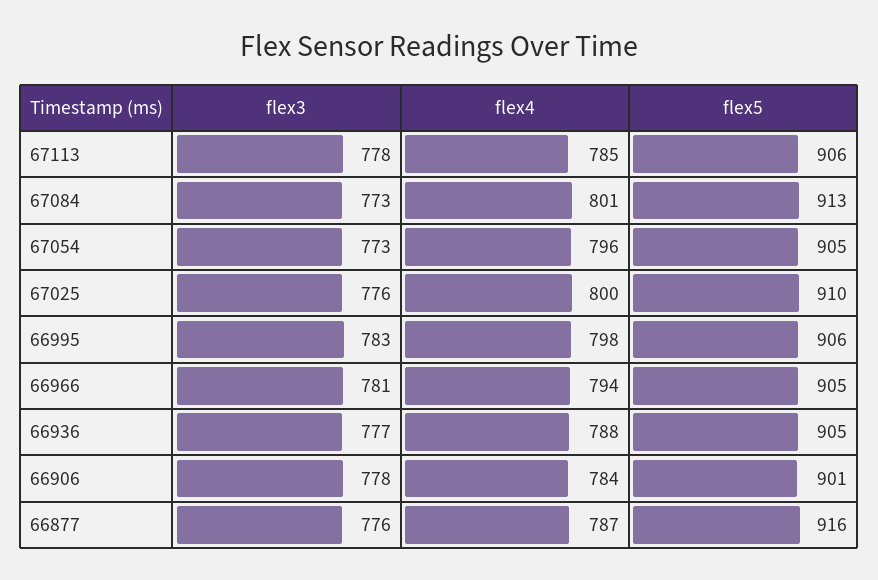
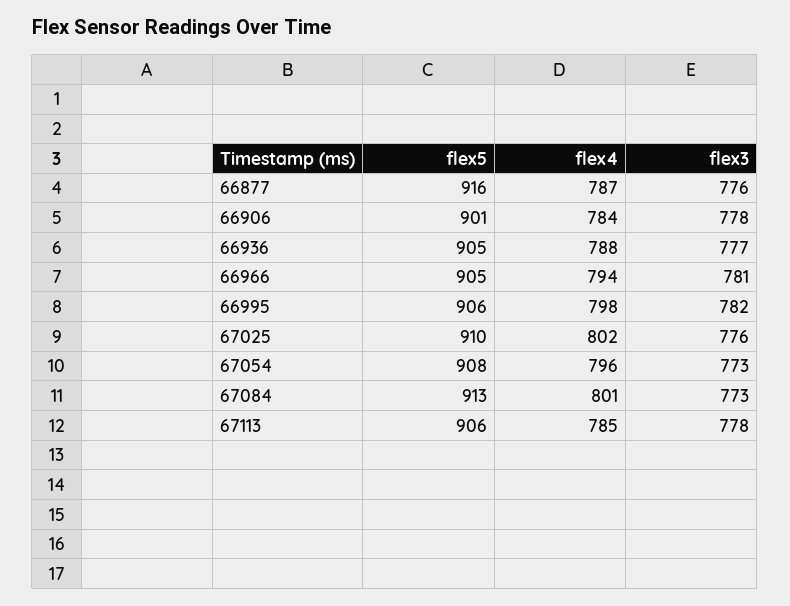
flex5, 67054: 905 -> 908
flex4, 67025: 800 -> 802
flex3, 66995: 783 -> 782

